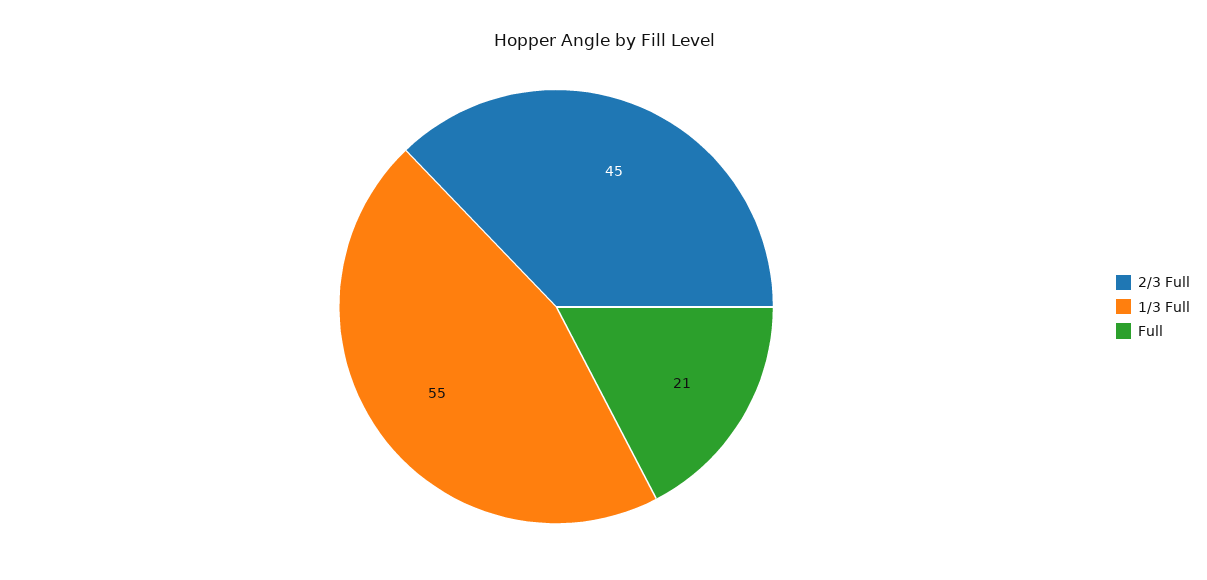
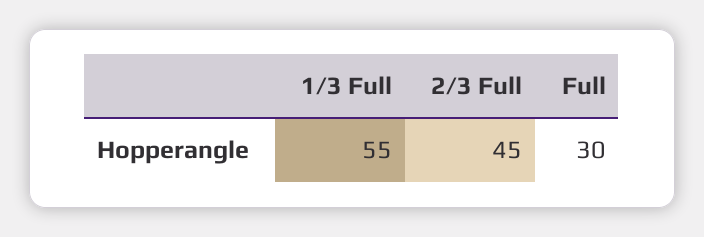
Full: 21 -> 30

